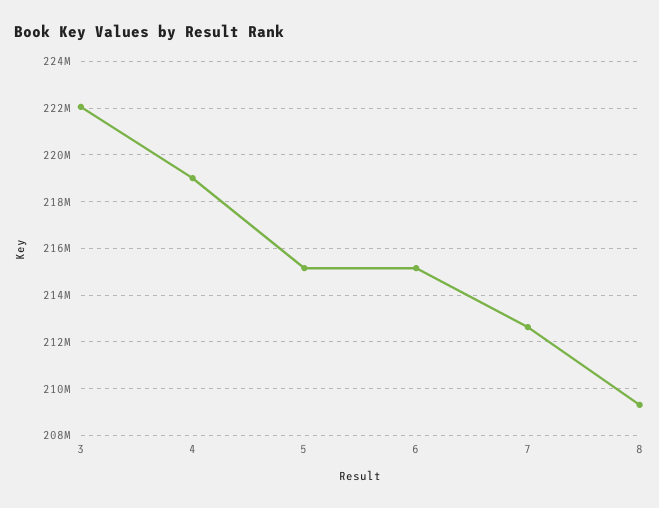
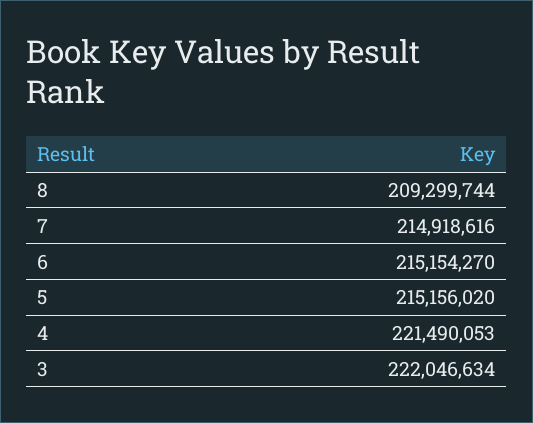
4: 219000000 -> 221490053
7: 212500000 -> 214918616

